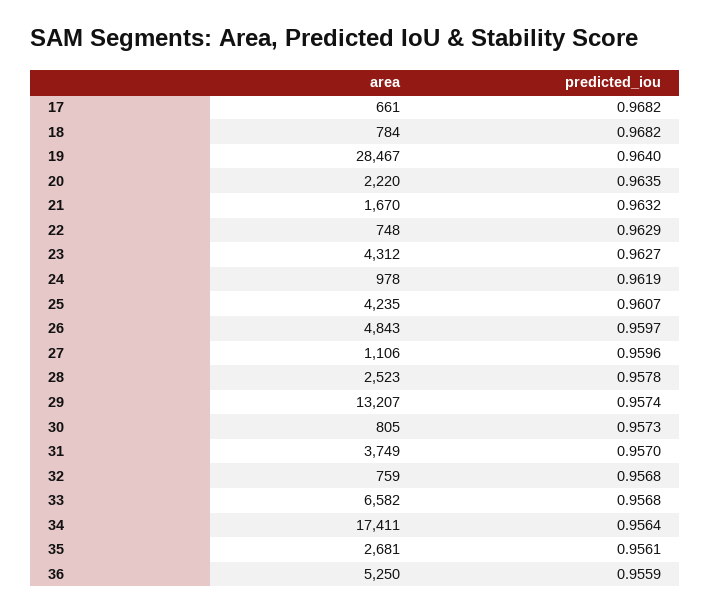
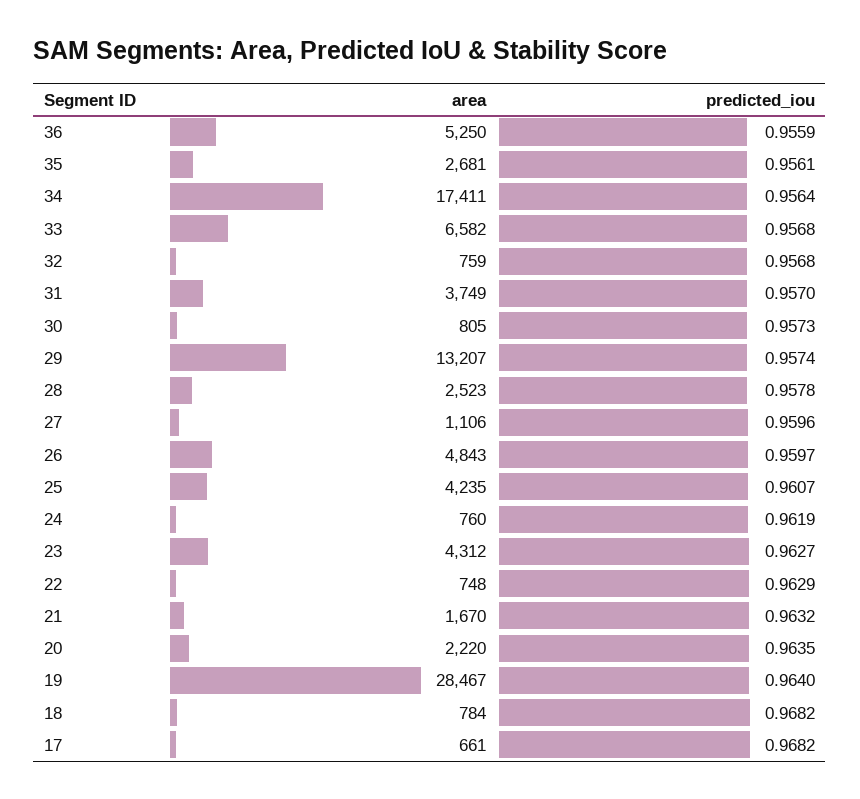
area, 24: 978 -> 760

